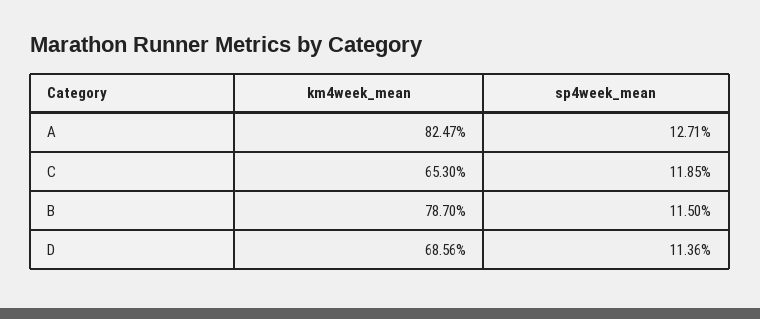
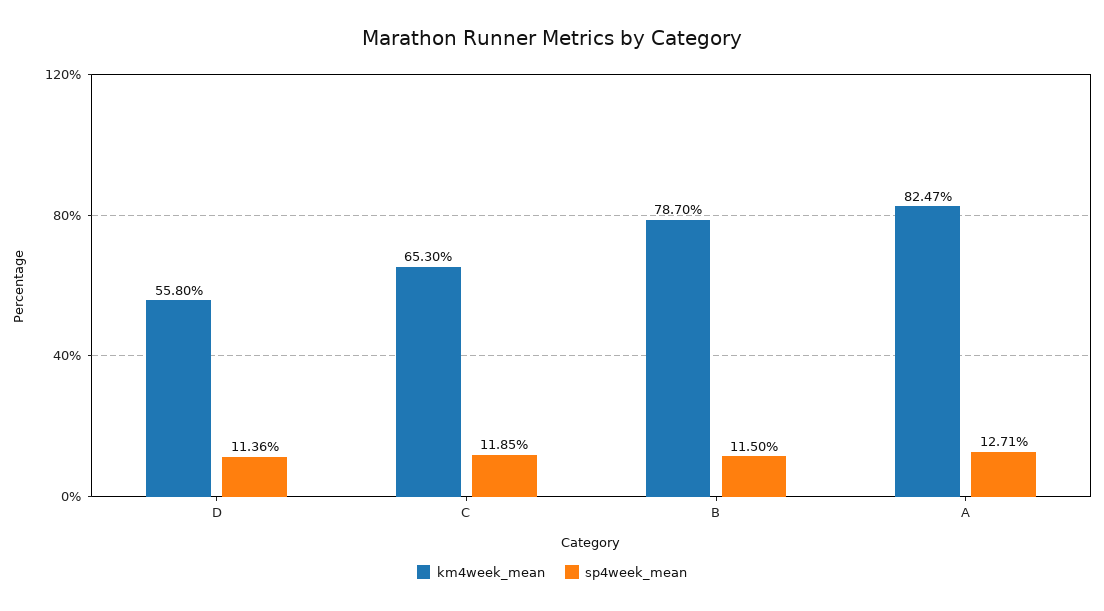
km4week_mean, D: 68.56 -> 55.8

